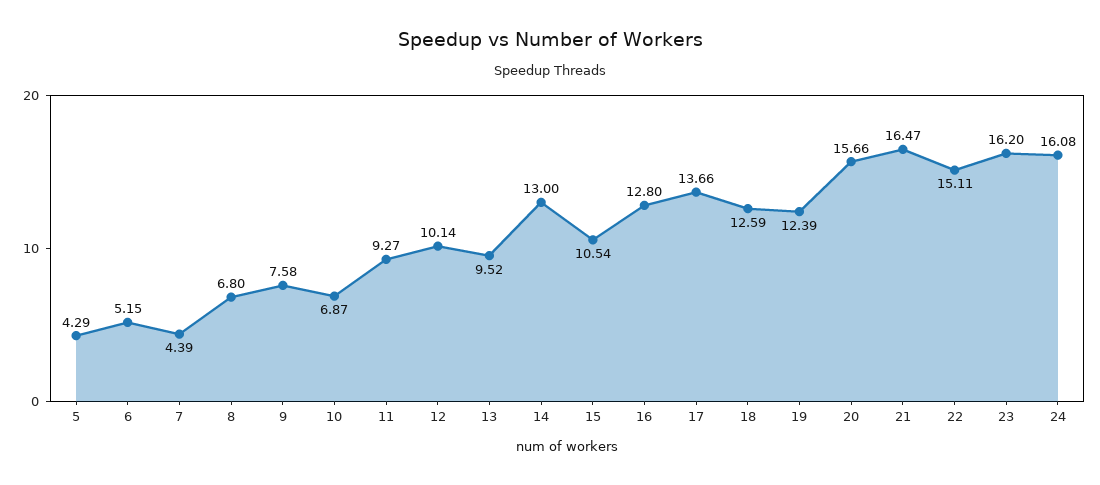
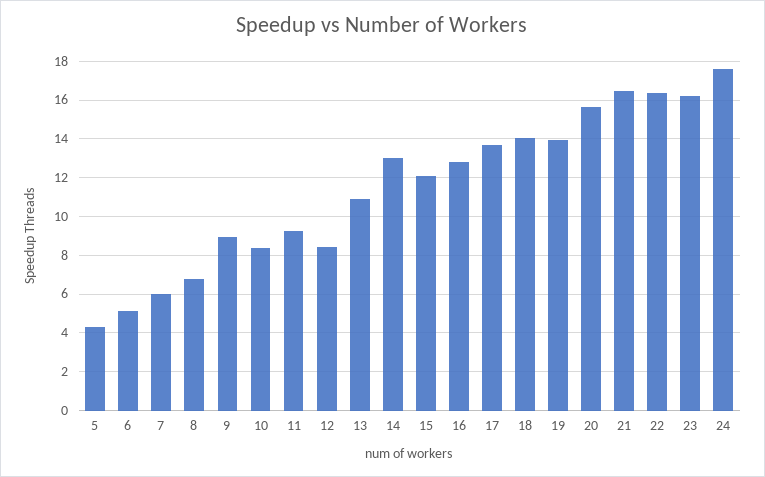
7: 4.39 -> 6
9: 7.58 -> 9
10: 6.87 -> 8.5
12: 10.14 -> 8.5
13: 9.52 -> 11
15: 10.54 -> 12
18: 12.59 -> 14
19: 12.39 -> 14
22: 15.11 -> 16.5
24: 16.08 -> 17.5

